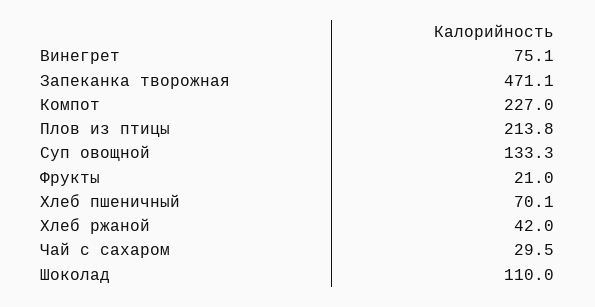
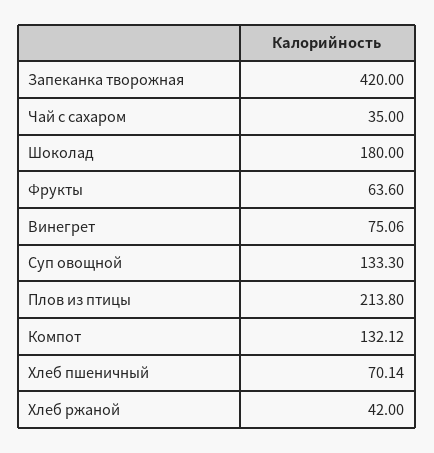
Запеканка творожная: 471.1 -> 420
Компот: 227 -> 132.12
Фрукты: 21 -> 63.6
Чай с сахаром: 29.5 -> 35
Шоколад: 110 -> 180

